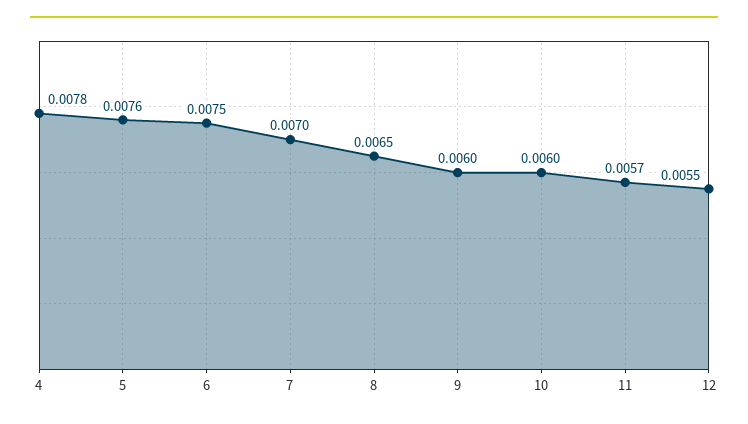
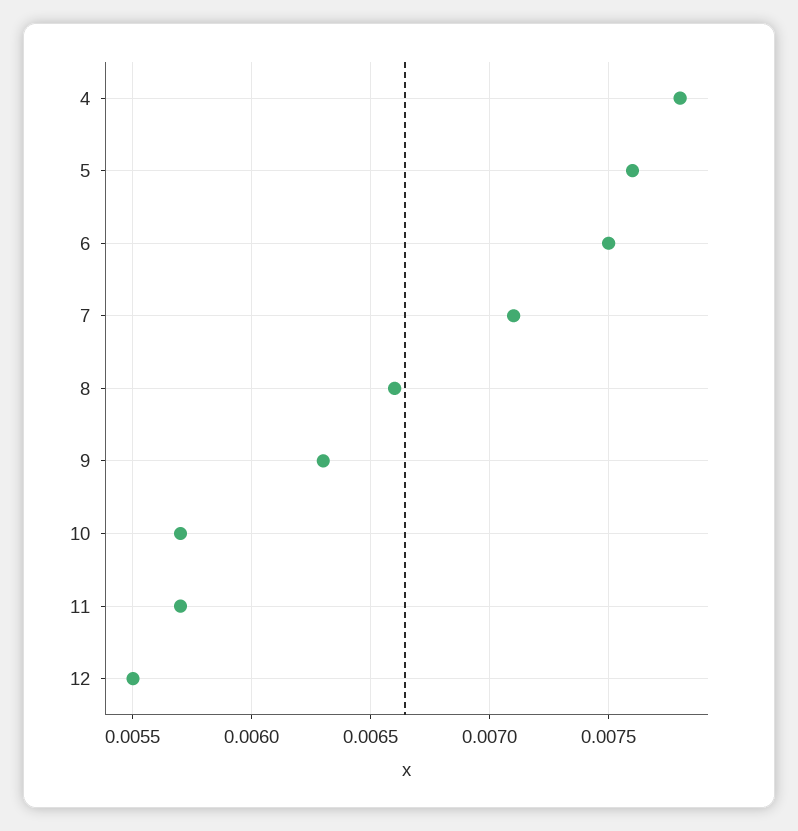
7: 0.007 -> 0.0071
8: 0.0065 -> 0.0066
9: 0.006 -> 0.0063
10: 0.006 -> 0.0057

